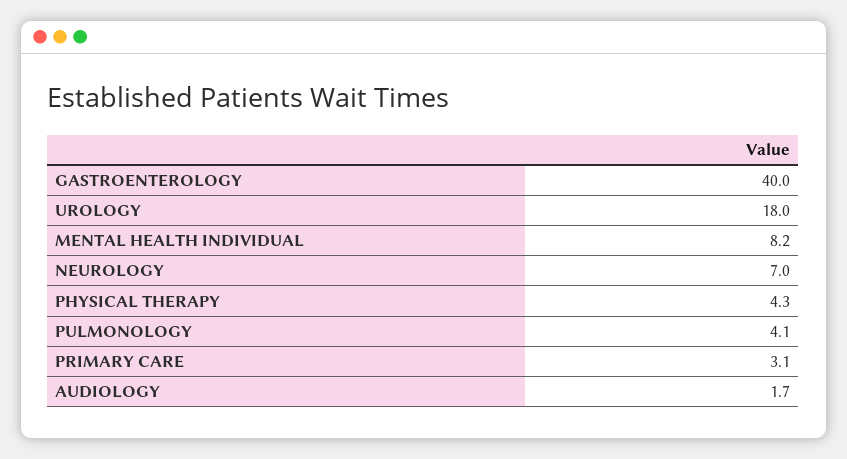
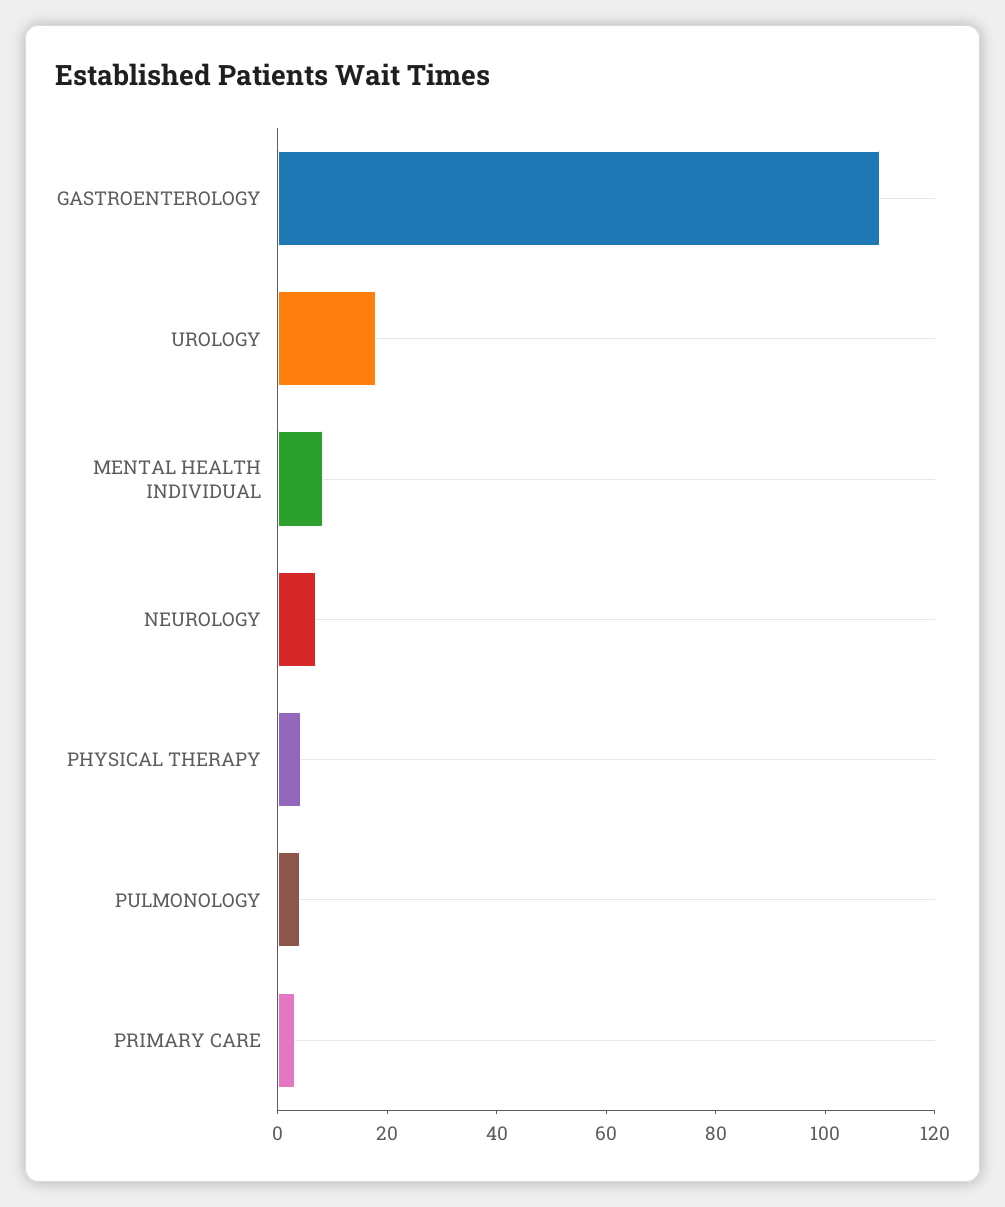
GASTROENTEROLOGY: 40 -> 110
AUDIOLOGY: 1.7 -> none

